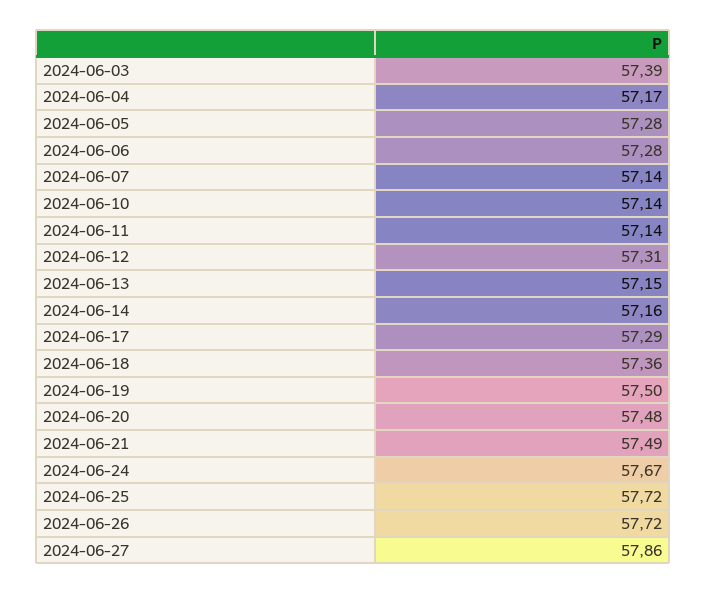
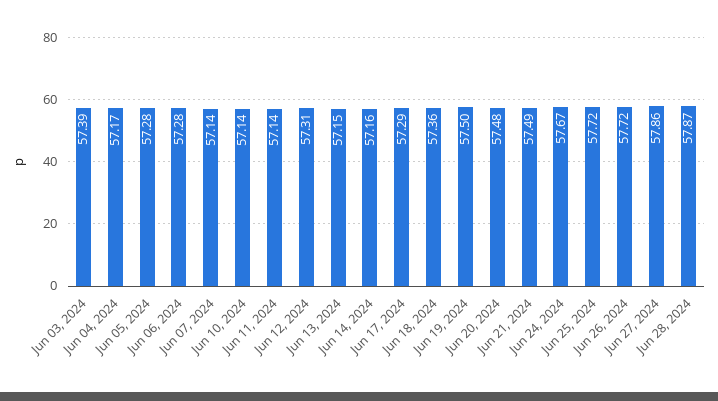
Jun 28, 2024: none -> 57.87

